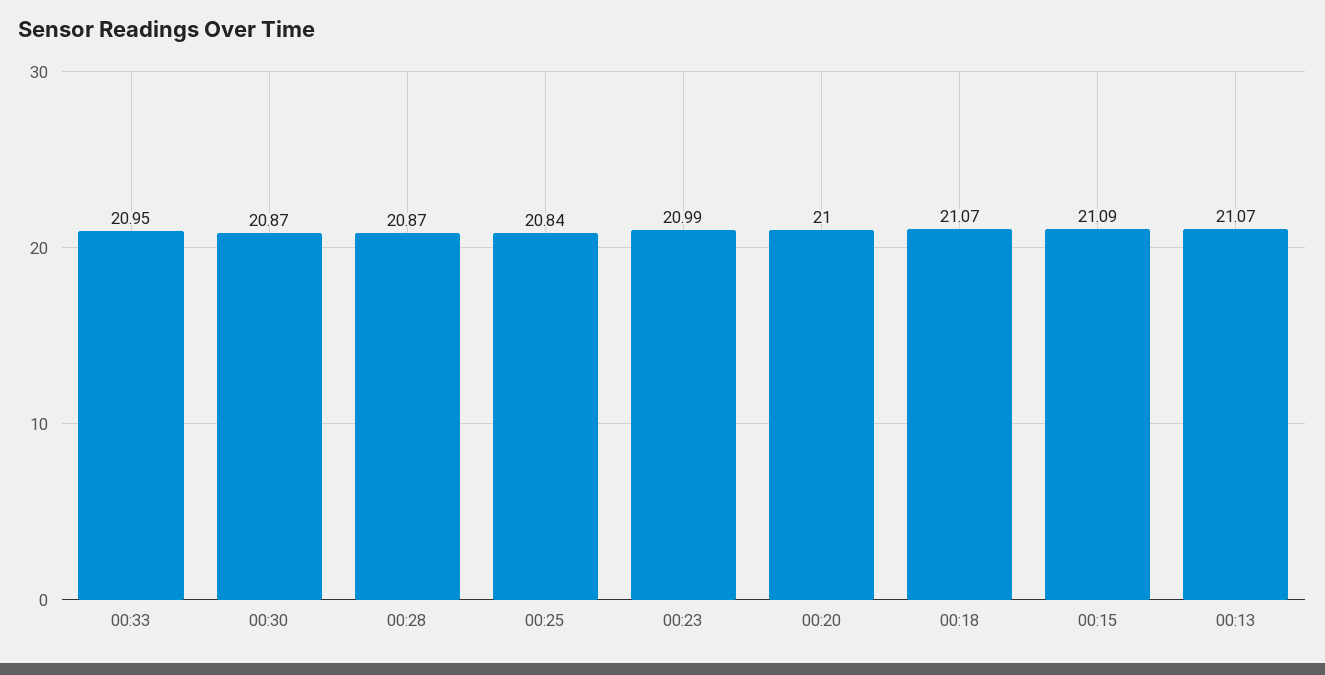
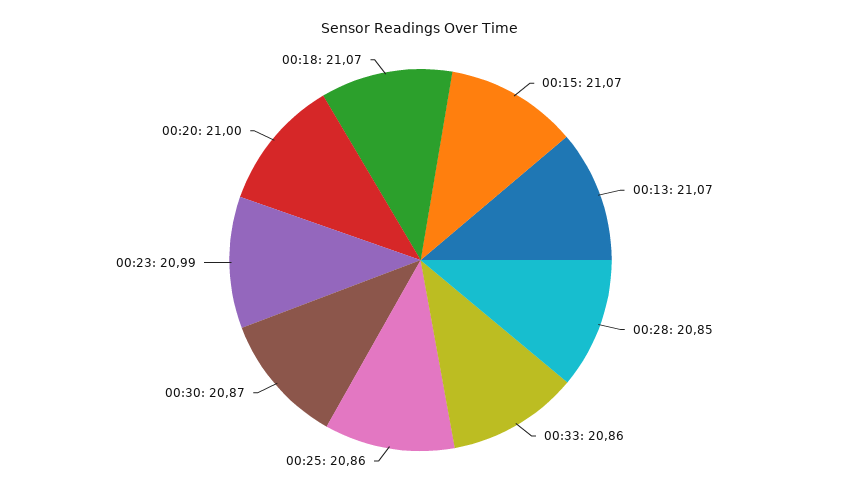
00:33: 20.95 -> 20.86
00:28: 20.87 -> 20.85
00:25: 20.84 -> 20.86
00:15: 21.09 -> 21.07

